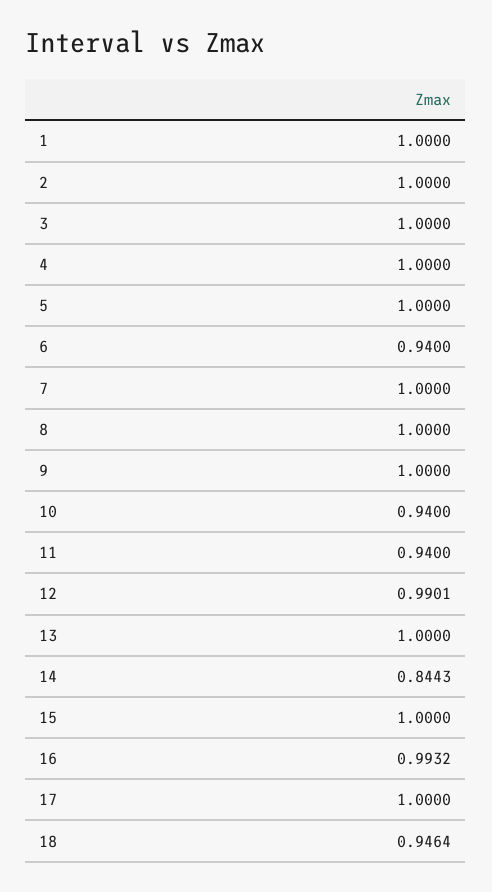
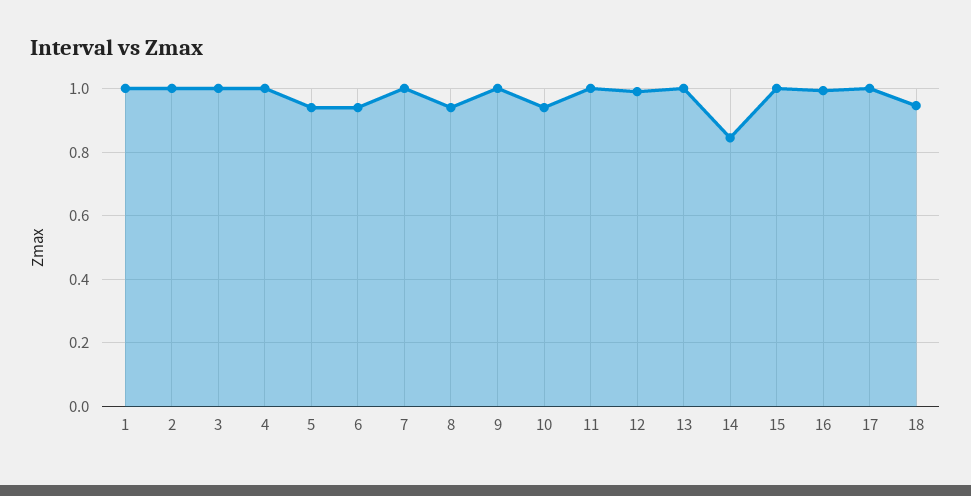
5: 1 -> 0.94
8: 1 -> 0.94
11: 0.94 -> 1

